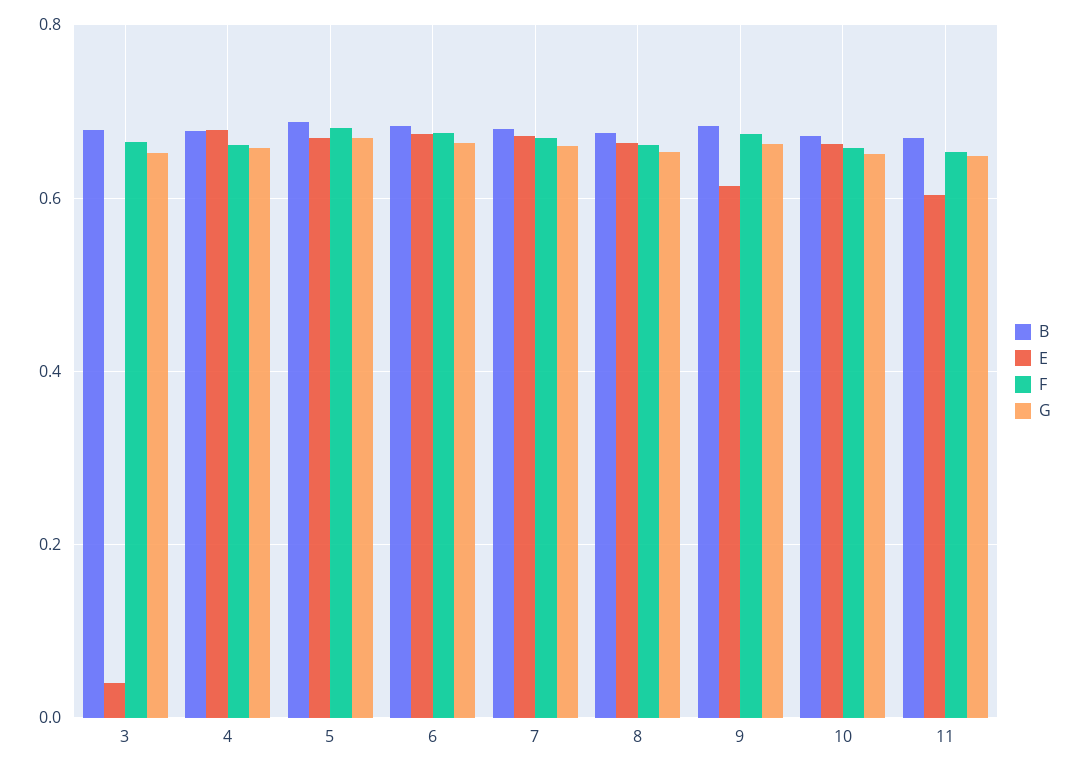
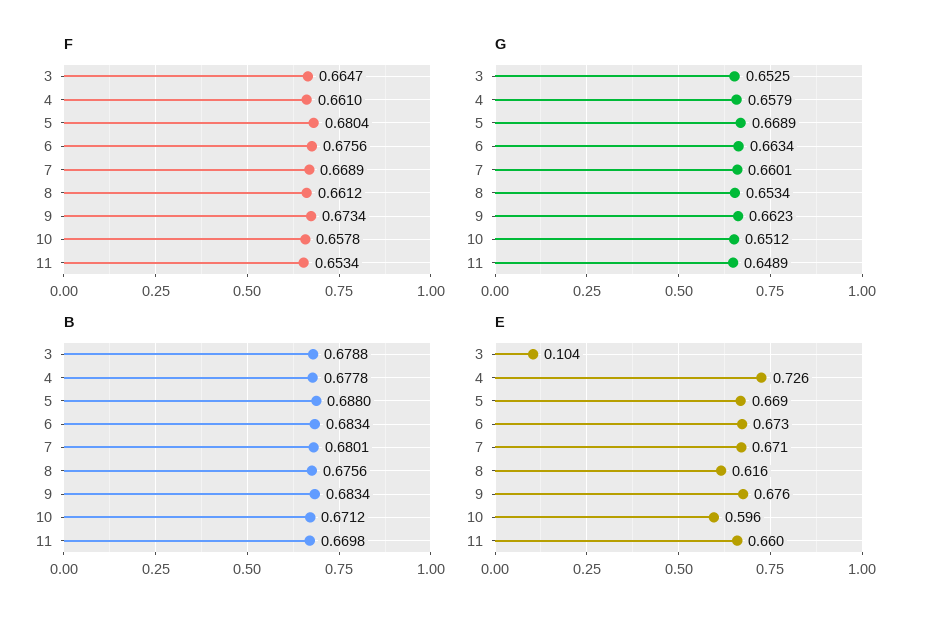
E, 3: 0.04 -> 0.104
E, 4: 0.68 -> 0.726
E, 8: 0.66 -> 0.616
E, 9: 0.62 -> 0.676
E, 10: 0.66 -> 0.596
E, 11: 0.6 -> 0.66

